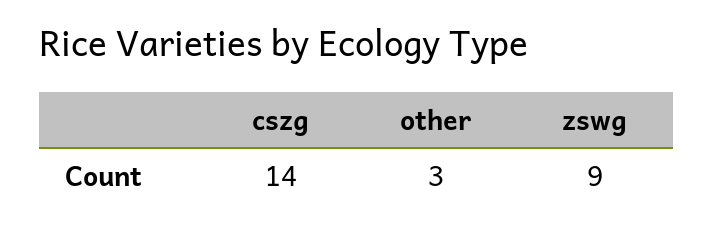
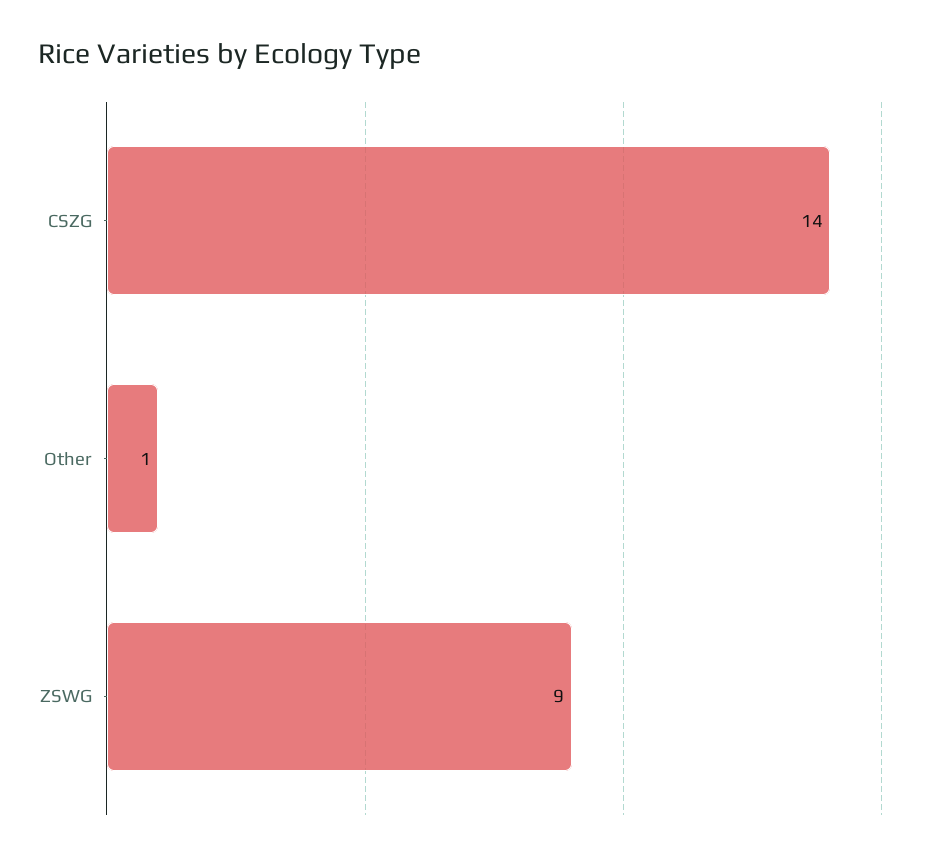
other: 3 -> 1

